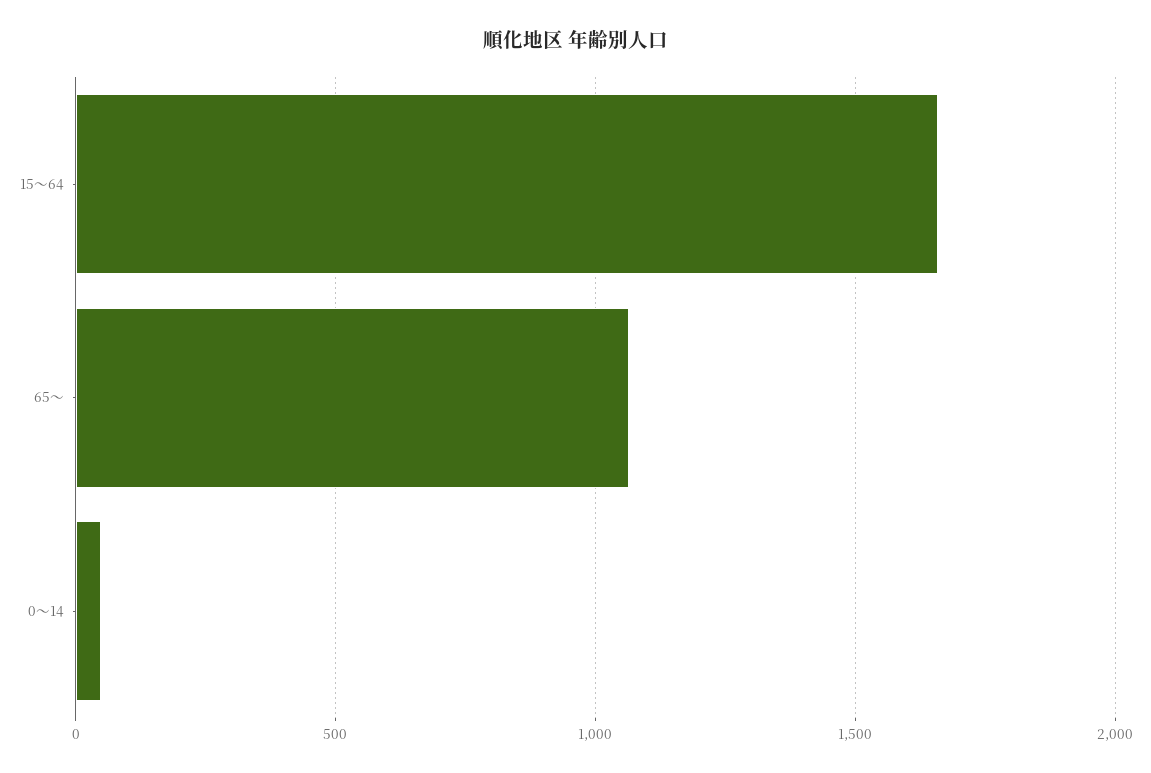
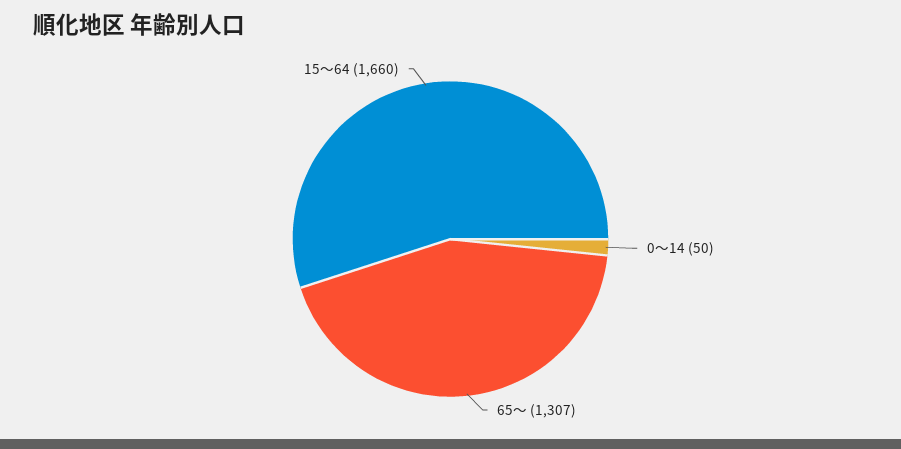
65～: 1050 -> 1307

